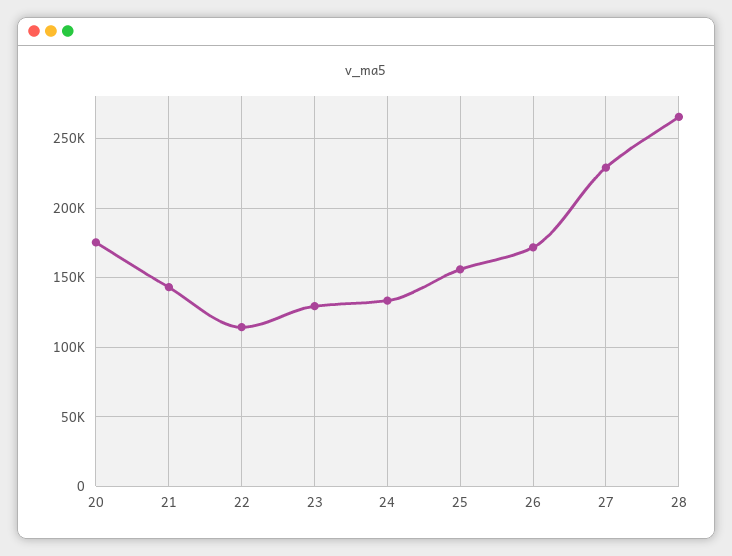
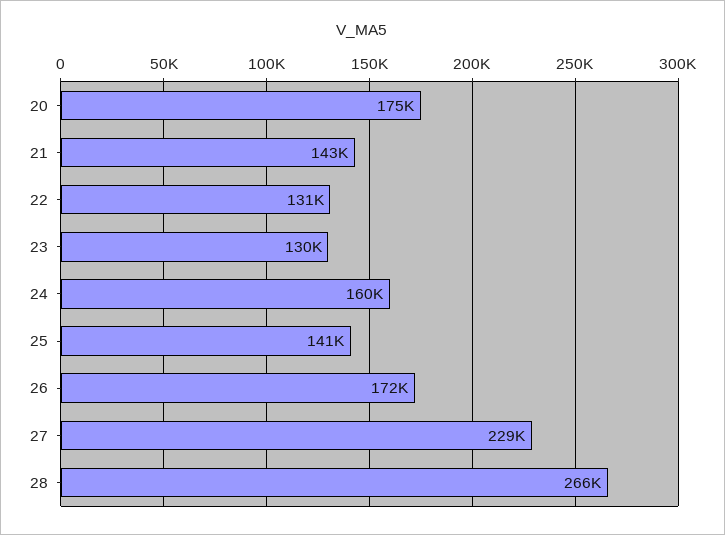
22: 115000 -> 131000
24: 135000 -> 160000
25: 155000 -> 141000

